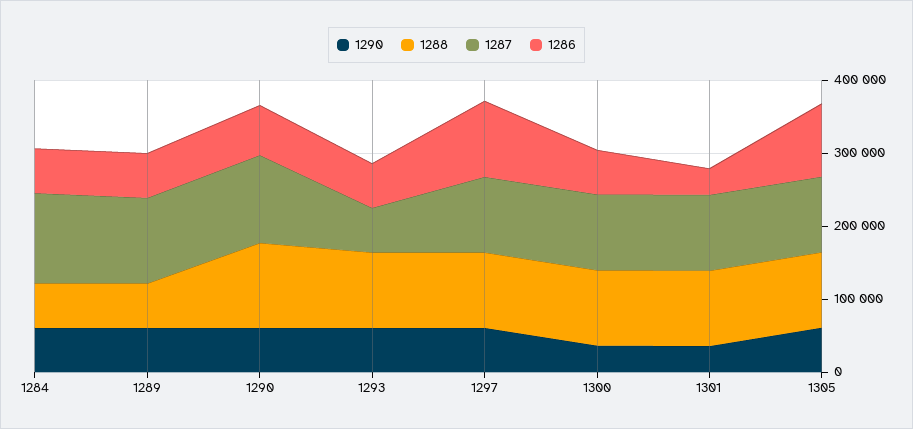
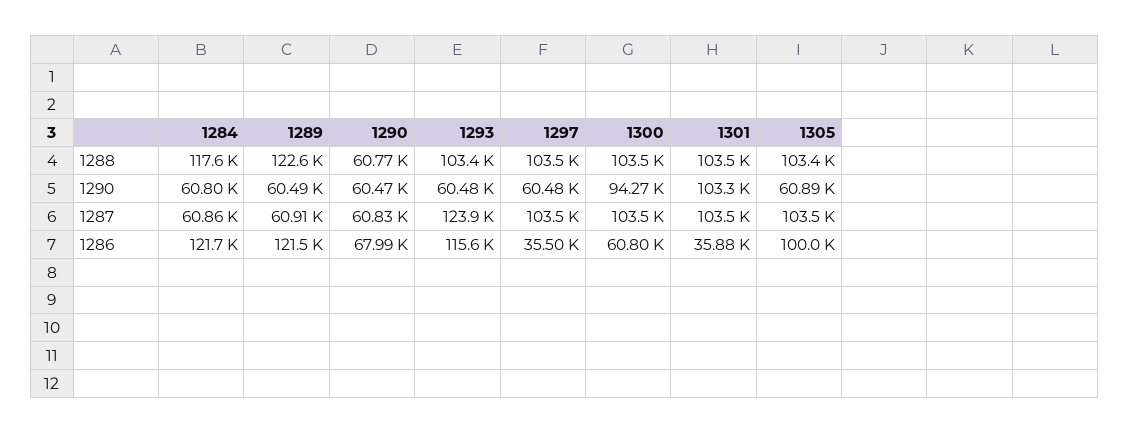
1288, 1284: 60000 -> 117600
1287, 1284: 120000 -> 60860
1286, 1284: 60000 -> 121700
1288, 1289: 60000 -> 122600
1287, 1289: 120000 -> 60910
1286, 1289: 60000 -> 121500
1288, 1290: 120000 -> 60770
1287, 1290: 120000 -> 60830
1287, 1293: 60000 -> 123900
1286, 1293: 60000 -> 115600
1286, 1297: 100000 -> 35500
1290, 1300: 40000 -> 94270
1290, 1301: 40000 -> 103300

